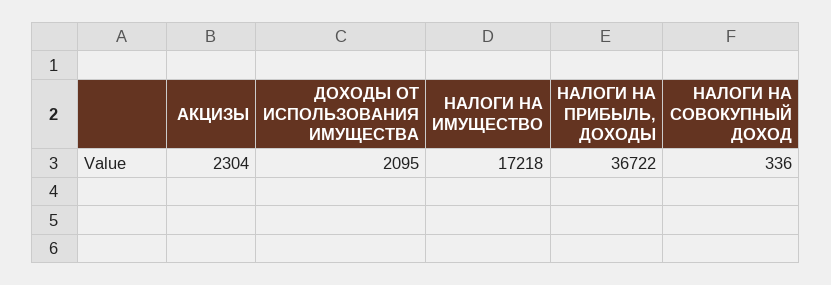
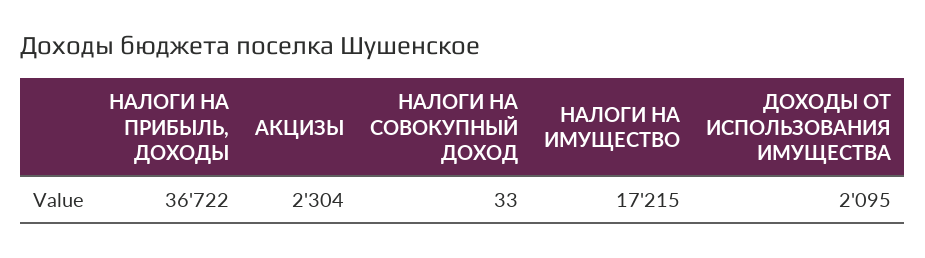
НАЛОГИ НА ИМУЩЕСТВО: 17218 -> 17215
НАЛОГИ НА СОВОКУПНЫЙ ДОХОД: 336 -> 33

